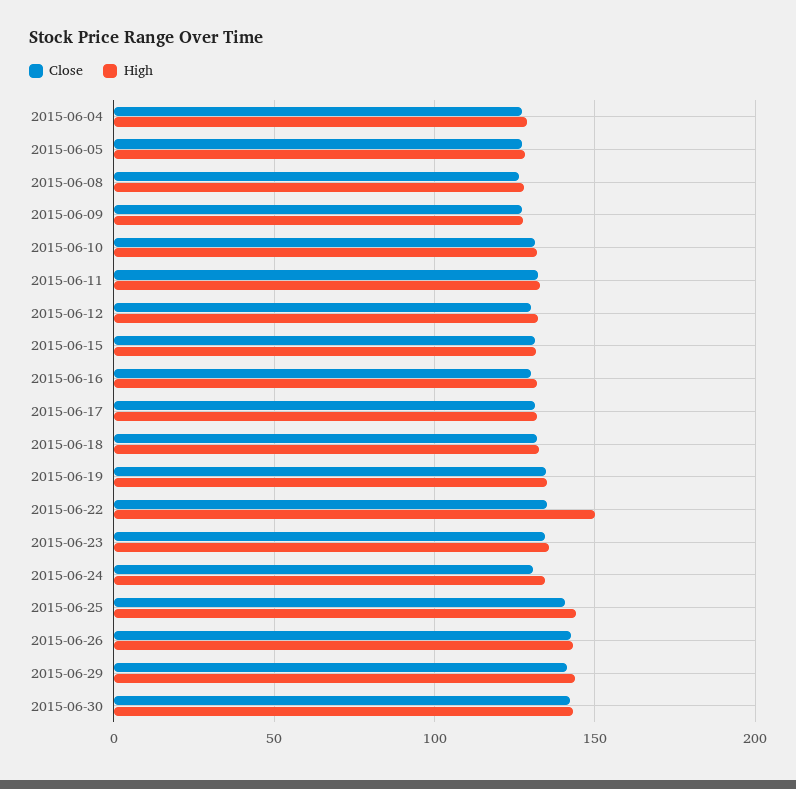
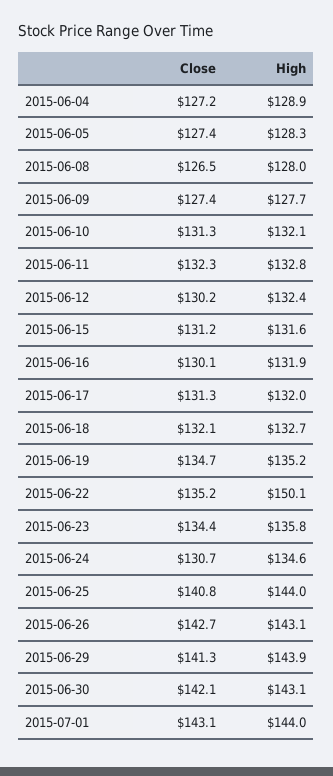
Close, 2015-07-01: none -> 143.1
High, 2015-07-01: none -> 144

